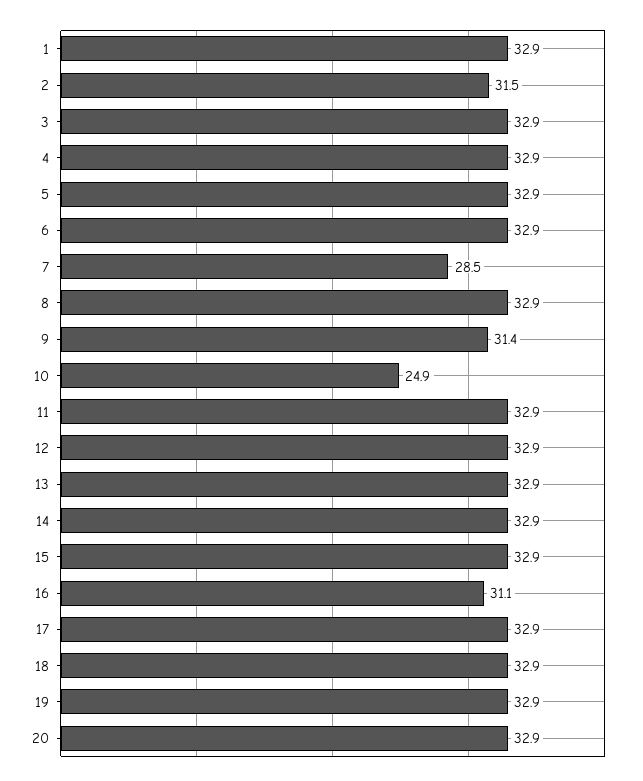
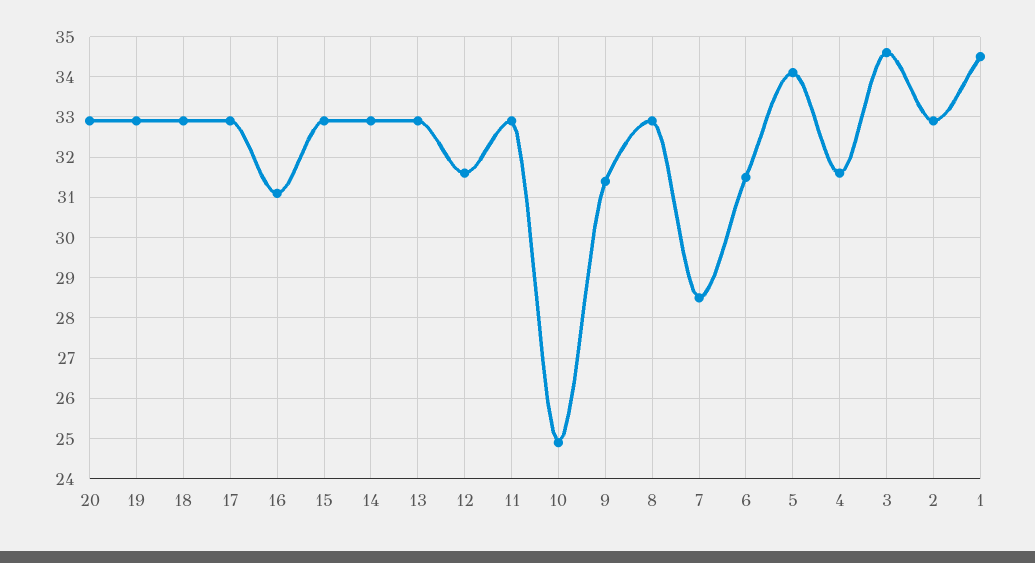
1: 32.9 -> 34.5
2: 31.5 -> 33
3: 32.9 -> 34.5
4: 32.9 -> 31.5
5: 32.9 -> 34
6: 32.9 -> 31.5
12: 32.9 -> 31.5

